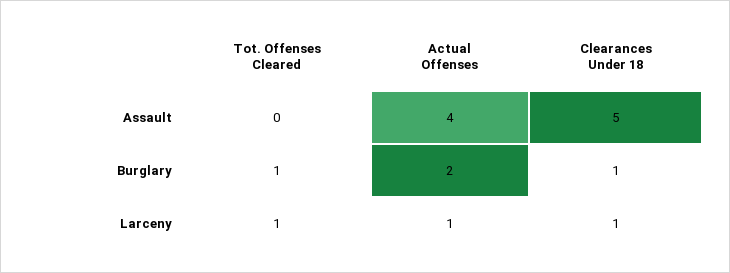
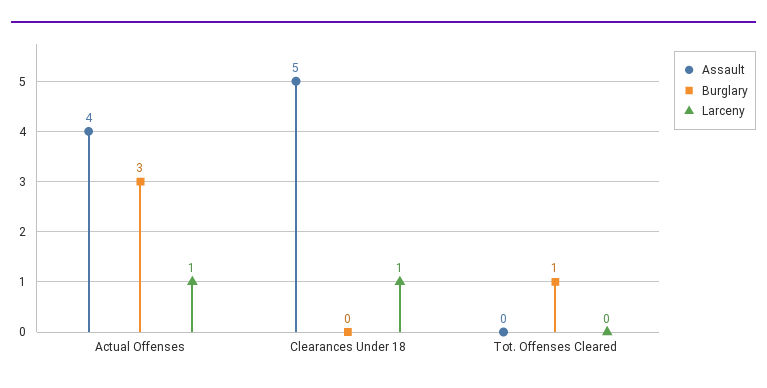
Burglary, Actual Offenses: 2 -> 3
Burglary, Clearances Under 18: 1 -> 0
Larceny, Tot. Offenses Cleared: 1 -> 0

